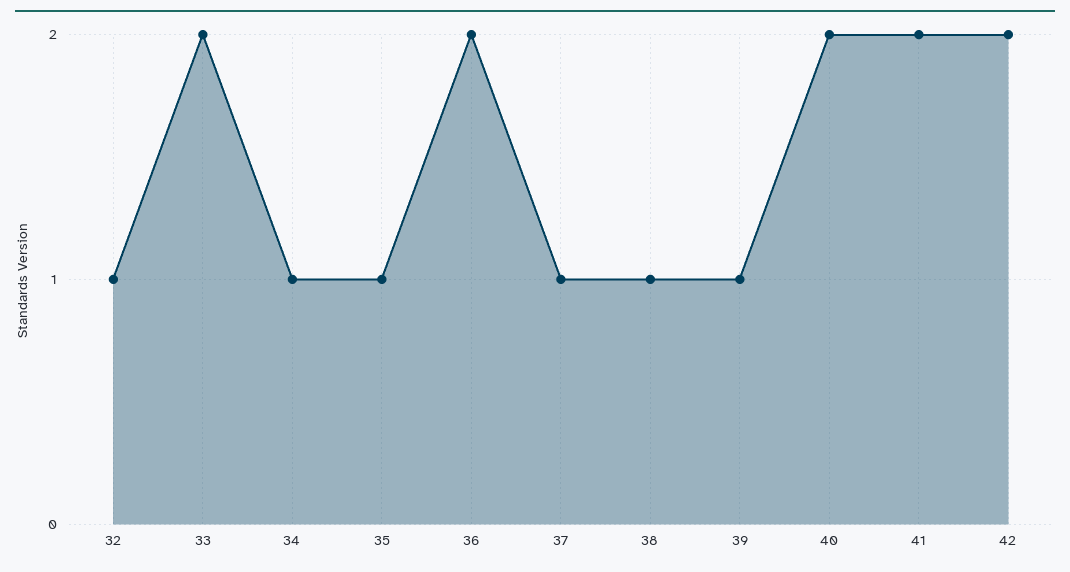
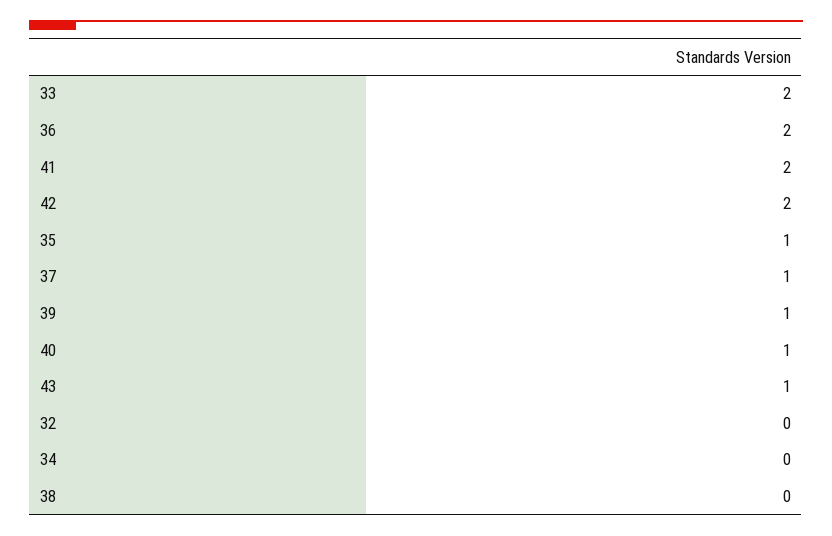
32: 1 -> 0
34: 1 -> 0
38: 1 -> 0
40: 2 -> 1
43: none -> 1

